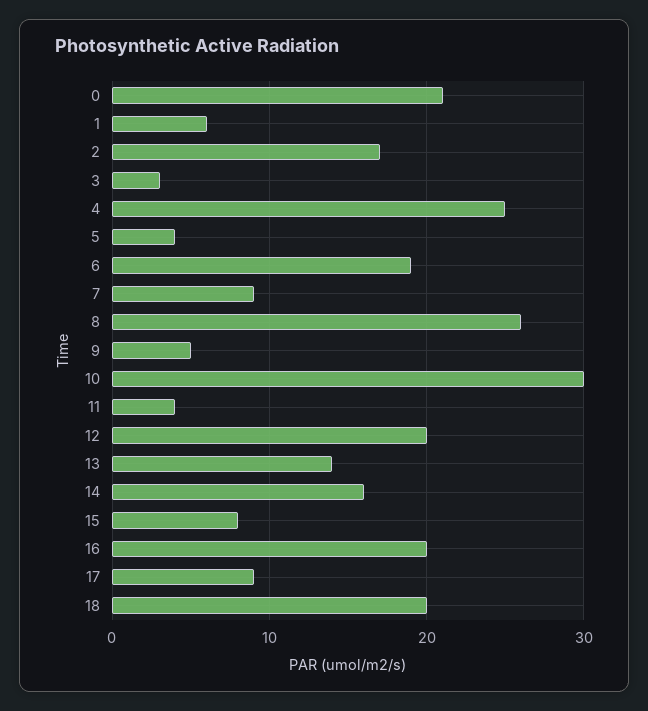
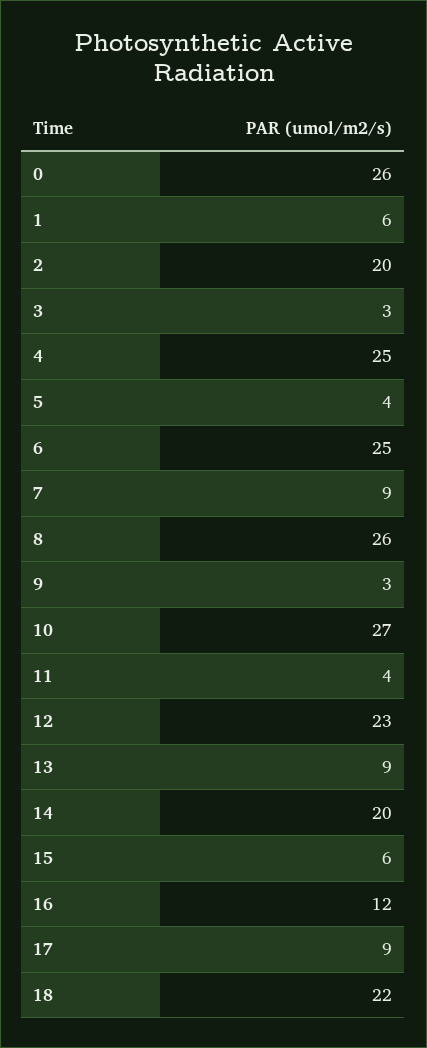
0: 21 -> 26
2: 17 -> 20
6: 19 -> 25
9: 5 -> 3
10: 30 -> 27
12: 20 -> 23
13: 14 -> 9
14: 16 -> 20
15: 8 -> 6
16: 20 -> 12
18: 20 -> 22

